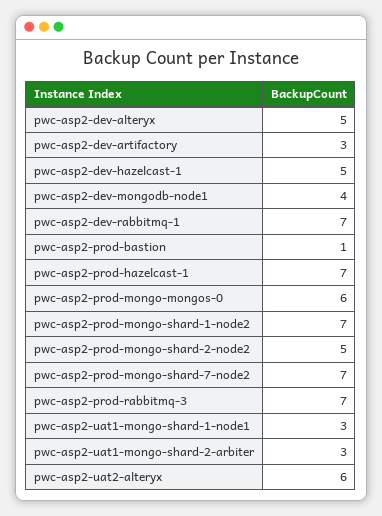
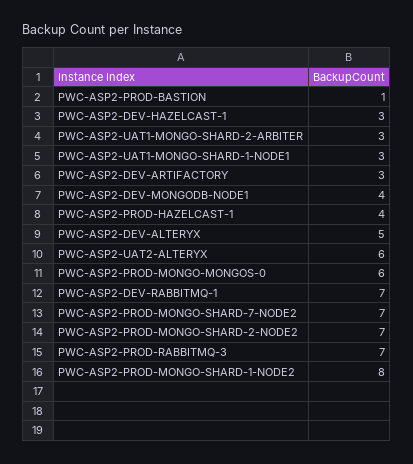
pwc-asp2-dev-hazelcast-1: 5 -> 3
pwc-asp2-prod-hazelcast-1: 7 -> 4
pwc-asp2-prod-mongo-shard-1-node2: 7 -> 8
pwc-asp2-prod-mongo-shard-2-node2: 5 -> 7

